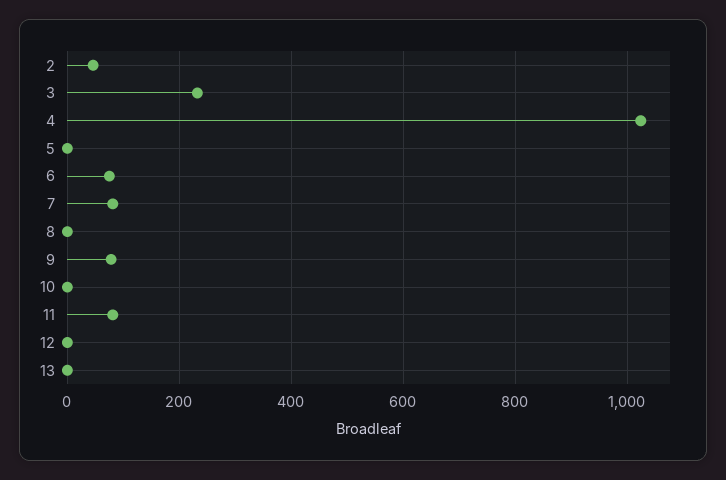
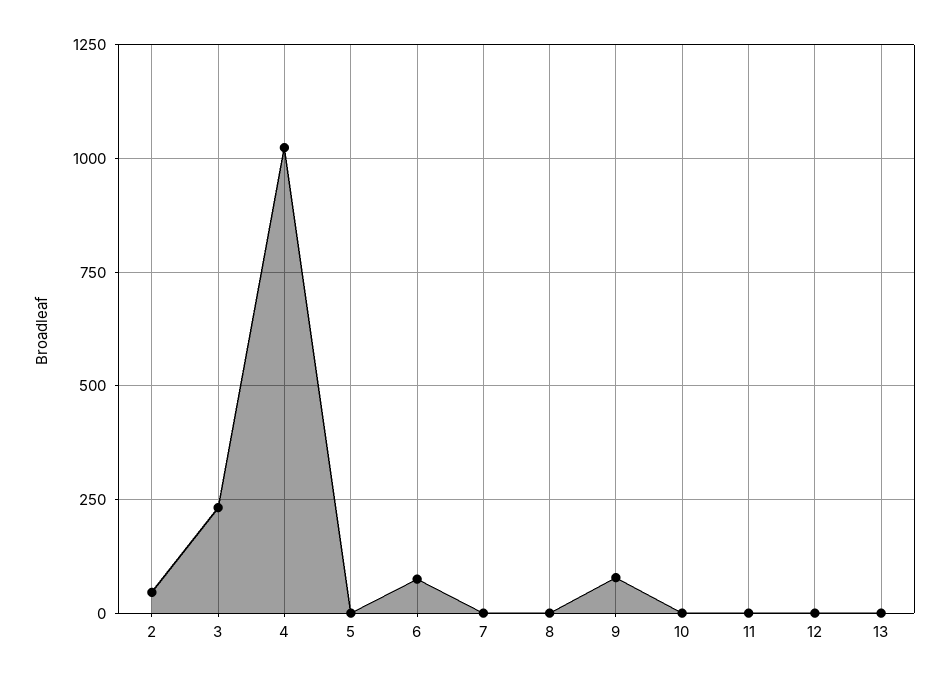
7: 80 -> 0
11: 80 -> 0

